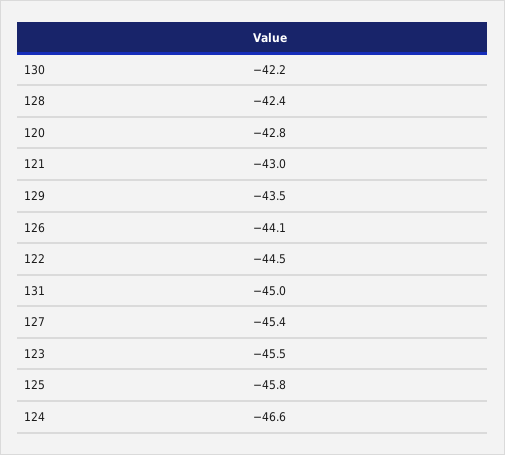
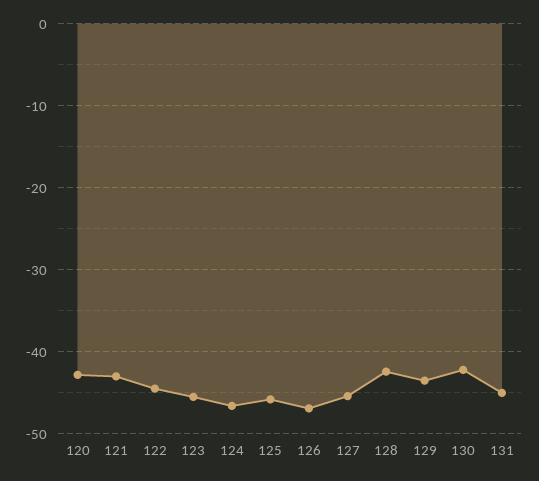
126: -44.1 -> -47

